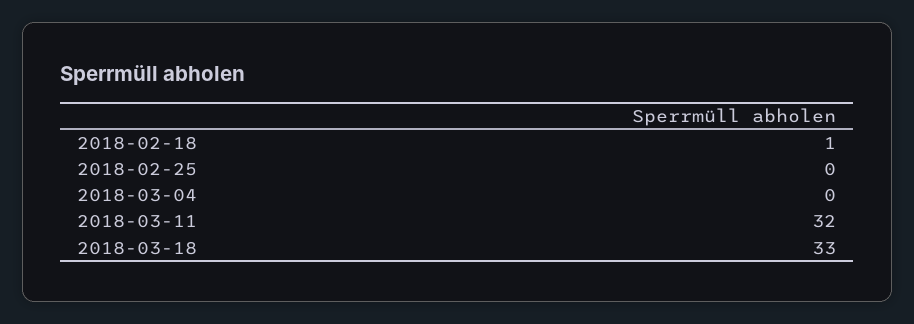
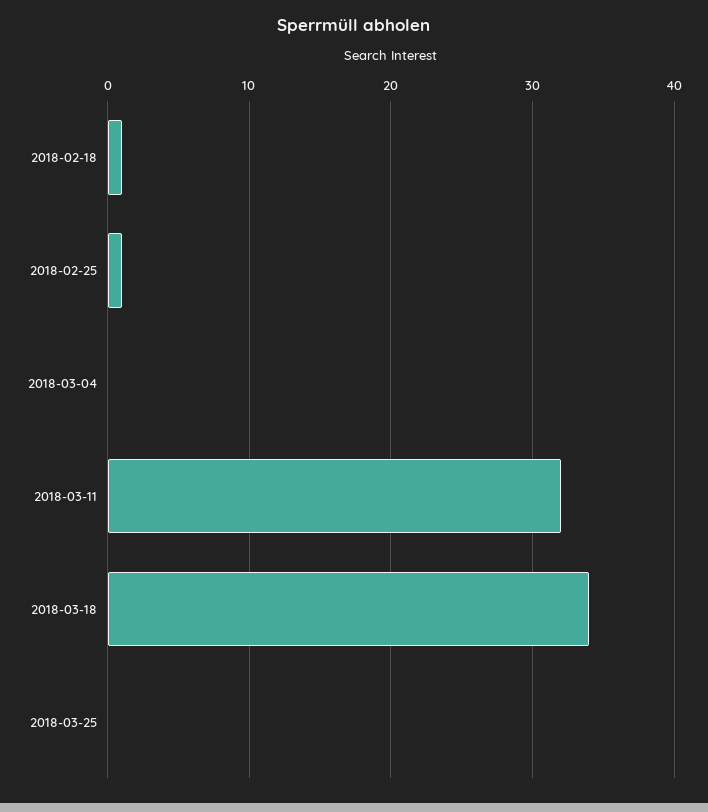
2018-02-25: 0 -> 1
2018-03-18: 33 -> 34
2018-03-25: none -> 0

